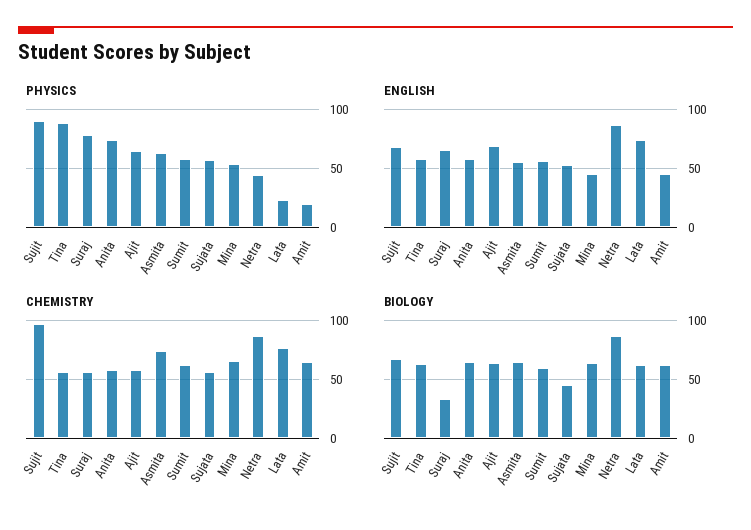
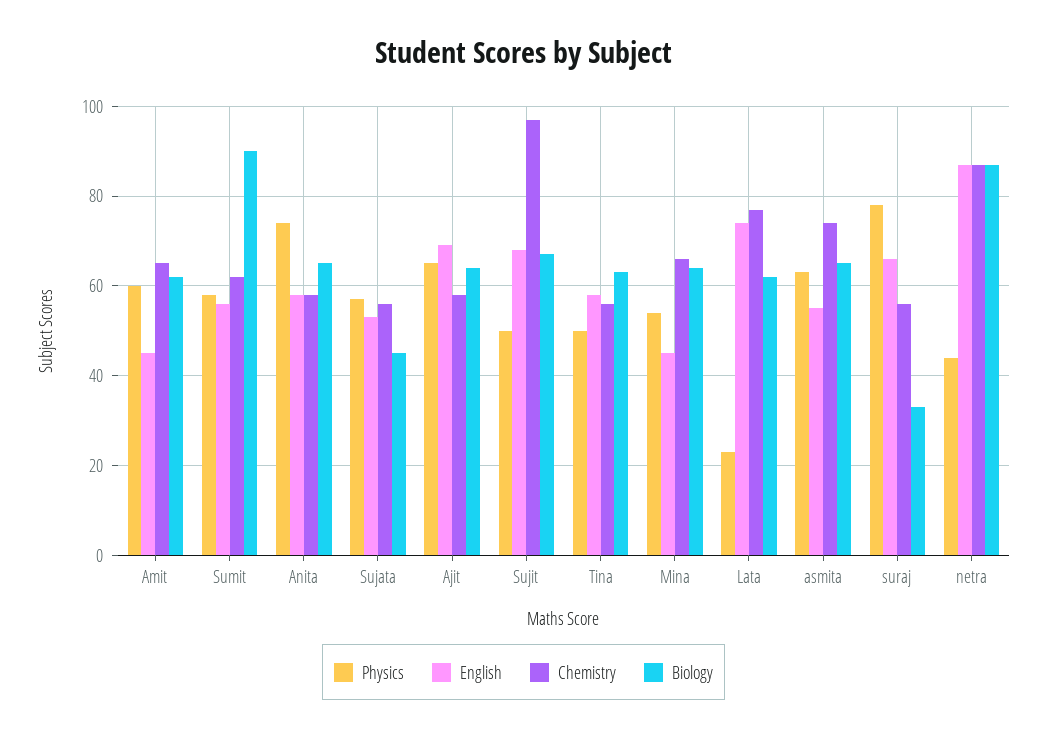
PHYSICS, Sujit: 90 -> 50
PHYSICS, Tina: 90 -> 50
PHYSICS, Amit: 20 -> 60
BIOLOGY, Sumit: 60 -> 90

